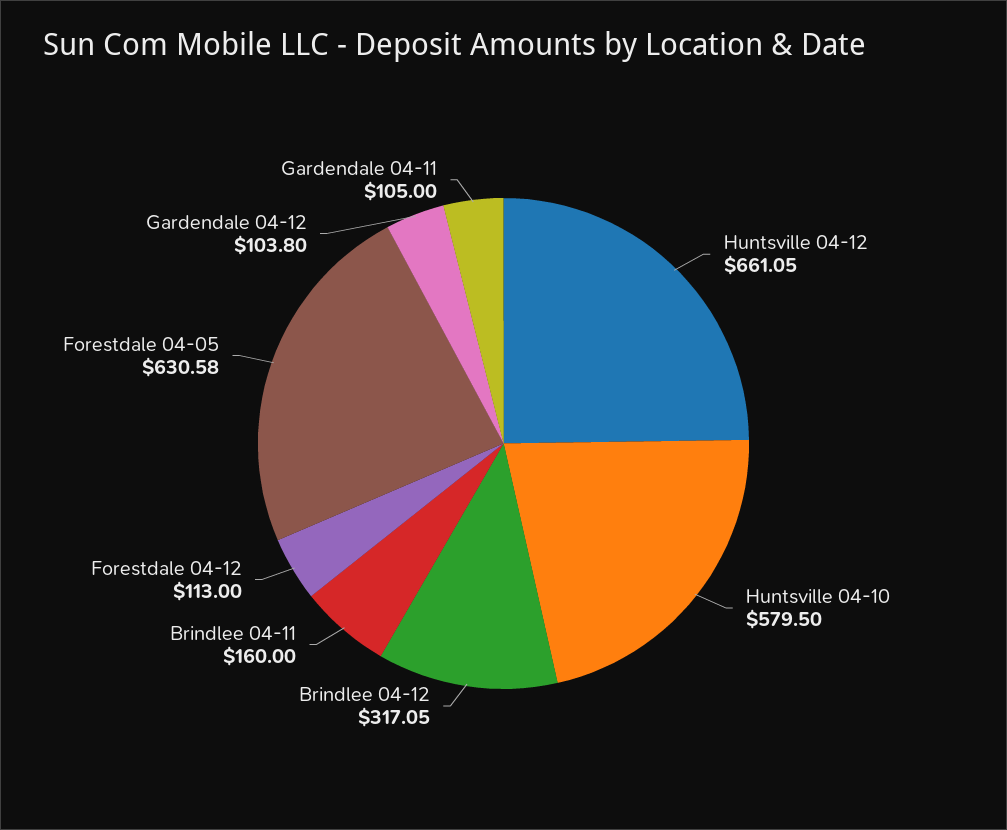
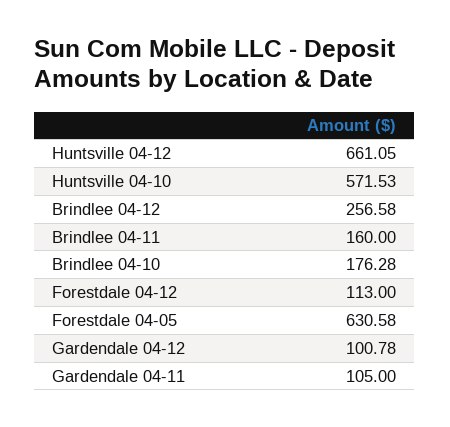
Huntsville 04-10: 579.5 -> 571.53
Brindlee 04-12: 317.05 -> 256.58
Gardendale 04-12: 103.8 -> 100.78
Brindlee 04-10: none -> 176.28

